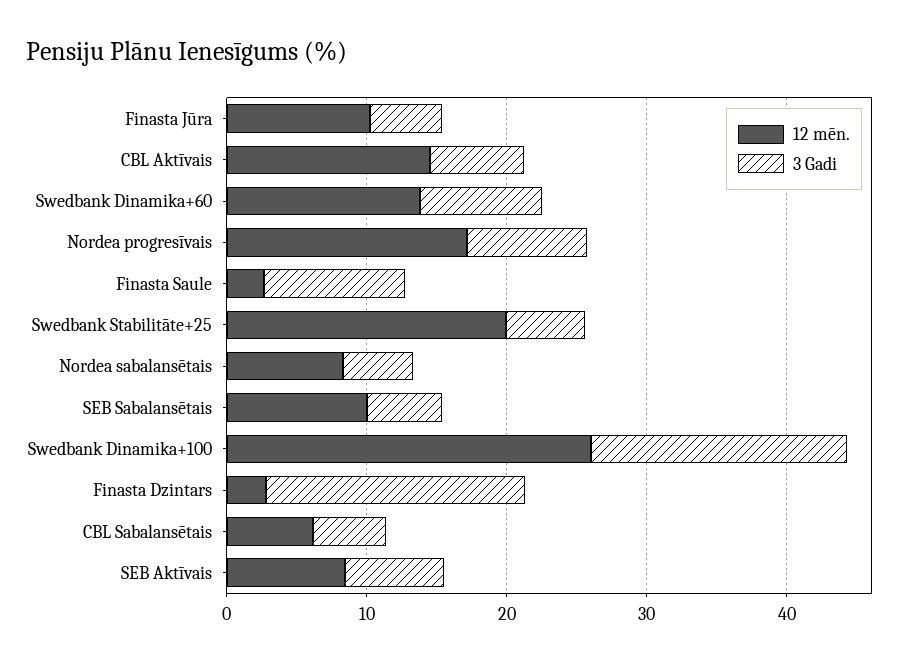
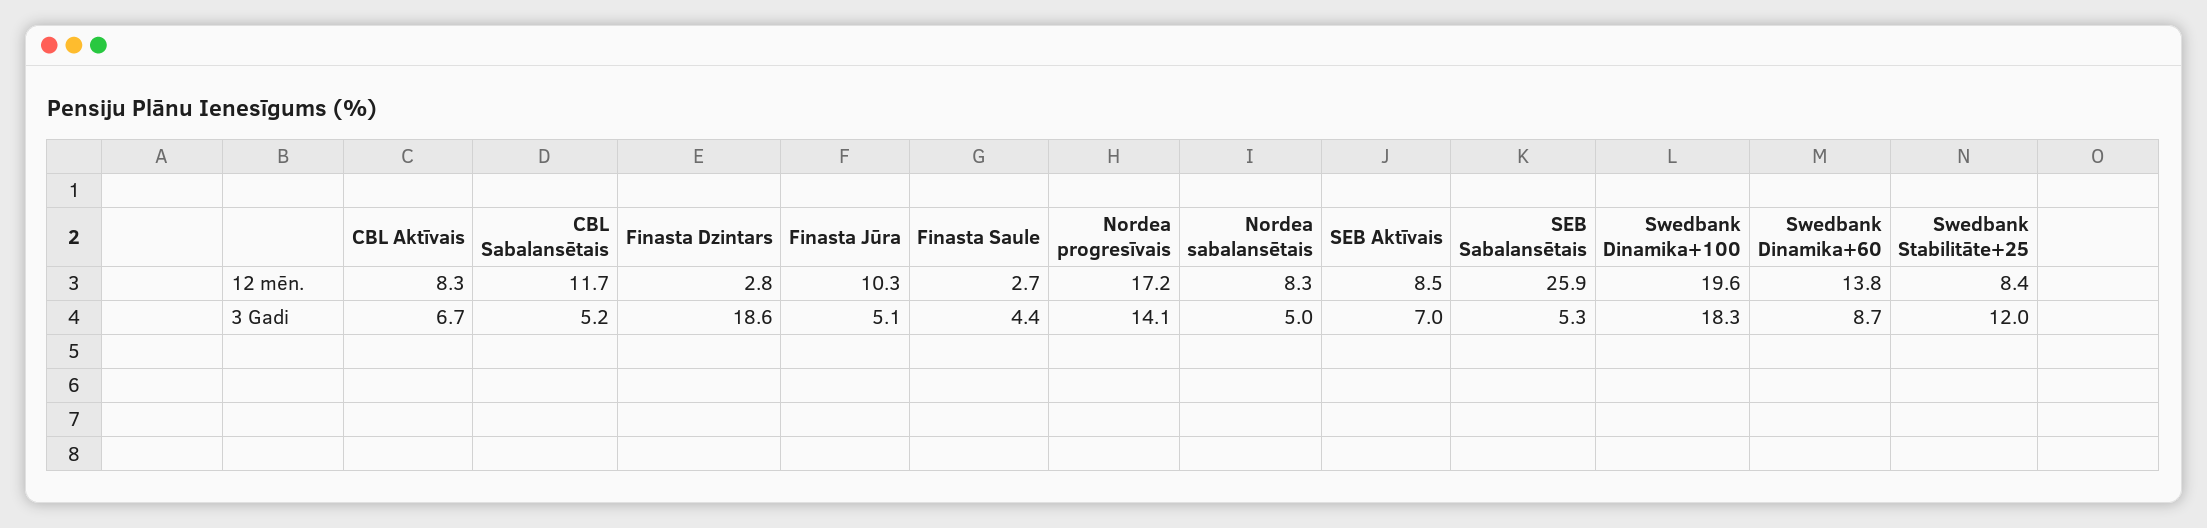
12 mēn., CBL Aktīvais: 14 -> 8.3
3 Gadi, Nordea progresīvais: 8 -> 14.1
3 Gadi, Finasta Saule: 10 -> 4.4
12 mēn., Swedbank Stabilitāte+25: 20 -> 8.4
3 Gadi, Swedbank Stabilitāte+25: 6 -> 12
12 mēn., SEB Sabalansētais: 10 -> 25.9
12 mēn., Swedbank Dinamika+100: 26 -> 19.6
12 mēn., CBL Sabalansētais: 6 -> 11.7

